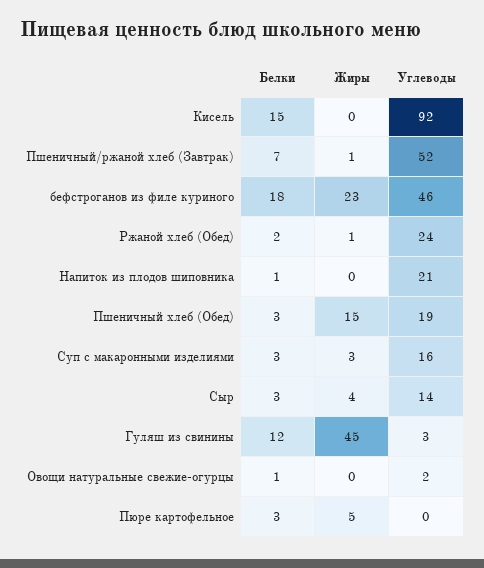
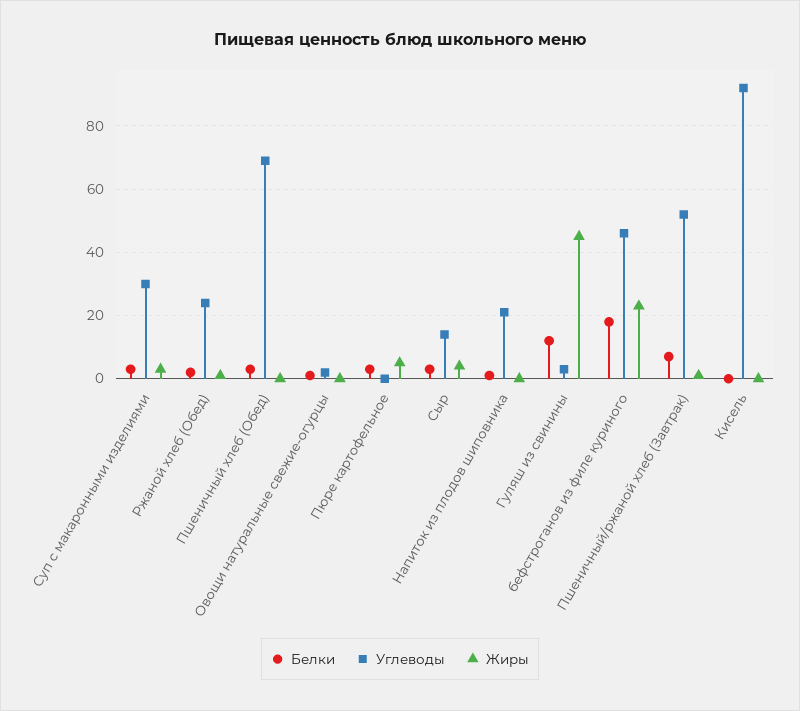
Белки, Кисель: 15 -> 0
Жиры, Пшеничный хлеб (Обед): 15 -> 0
Углеводы, Пшеничный хлеб (Обед): 19 -> 70
Углеводы, Суп с макаронными изделиями: 16 -> 30

